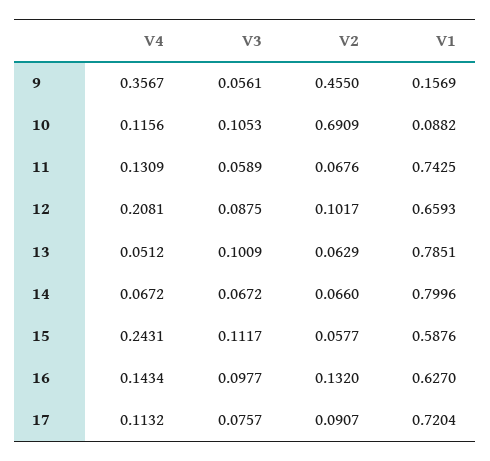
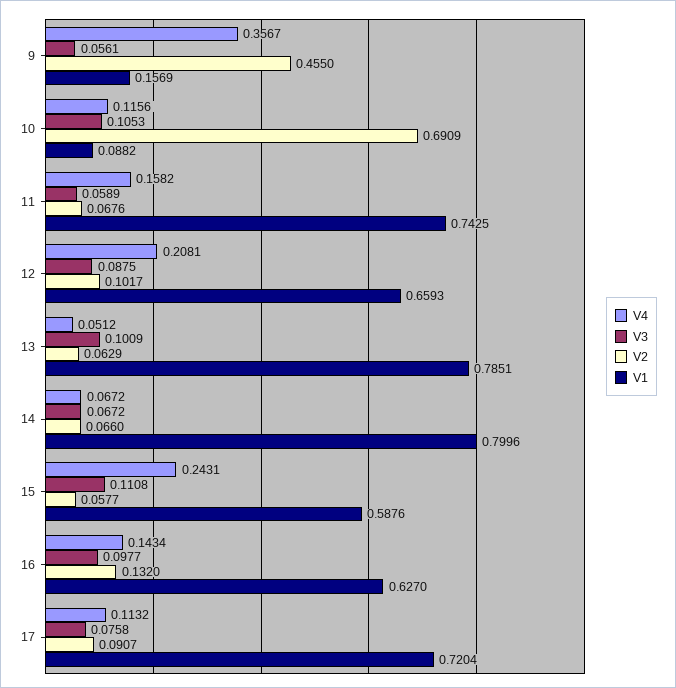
V4, 11: 0.1309 -> 0.1582
V3, 15: 0.1117 -> 0.1108
V3, 17: 0.0757 -> 0.0758

